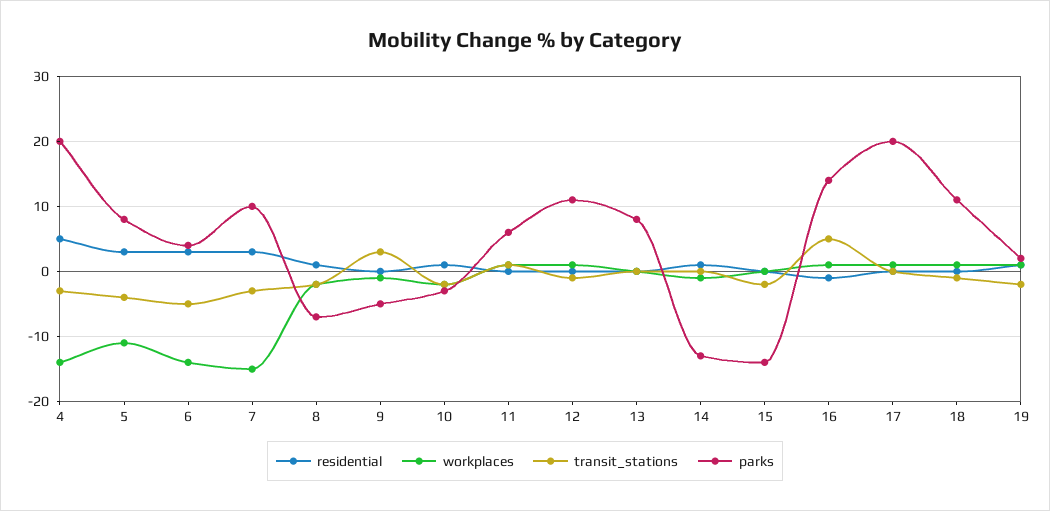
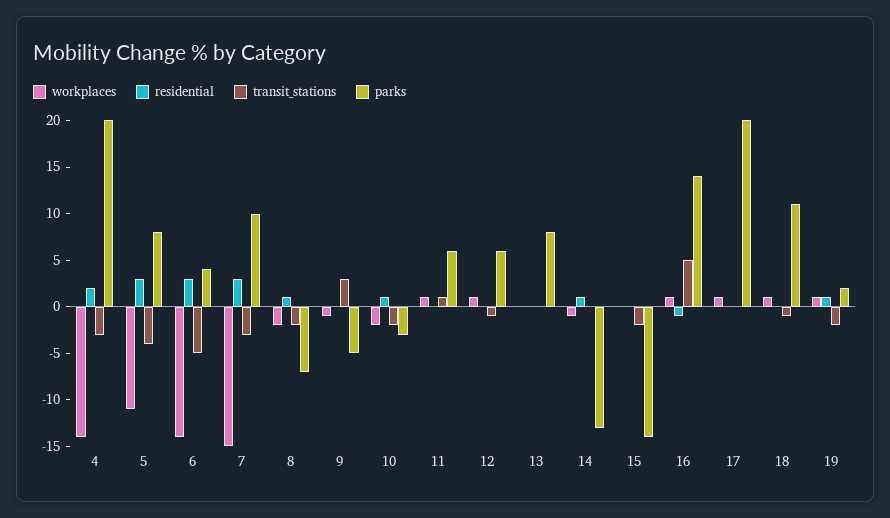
residential, 4: 5 -> 2
parks, 12: 11 -> 6

